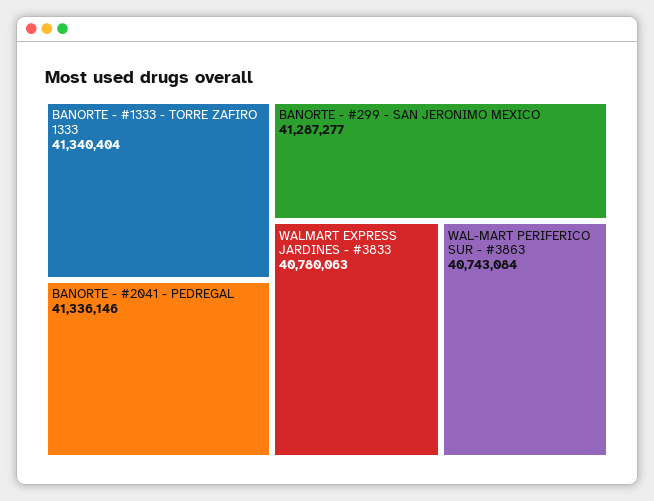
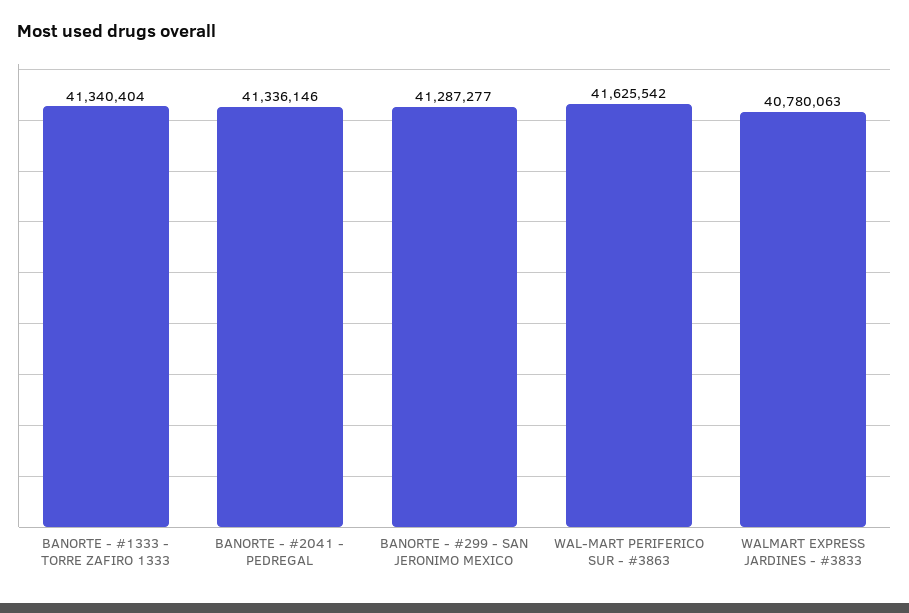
WAL-MART PERIFERICO SUR - #3863: 40743084 -> 41625542

